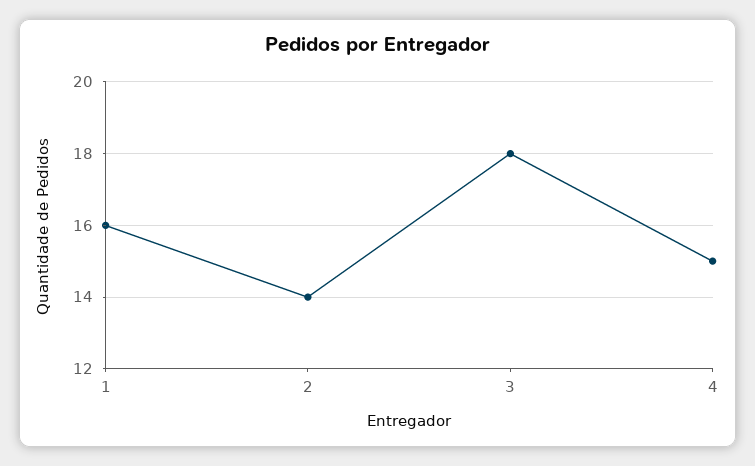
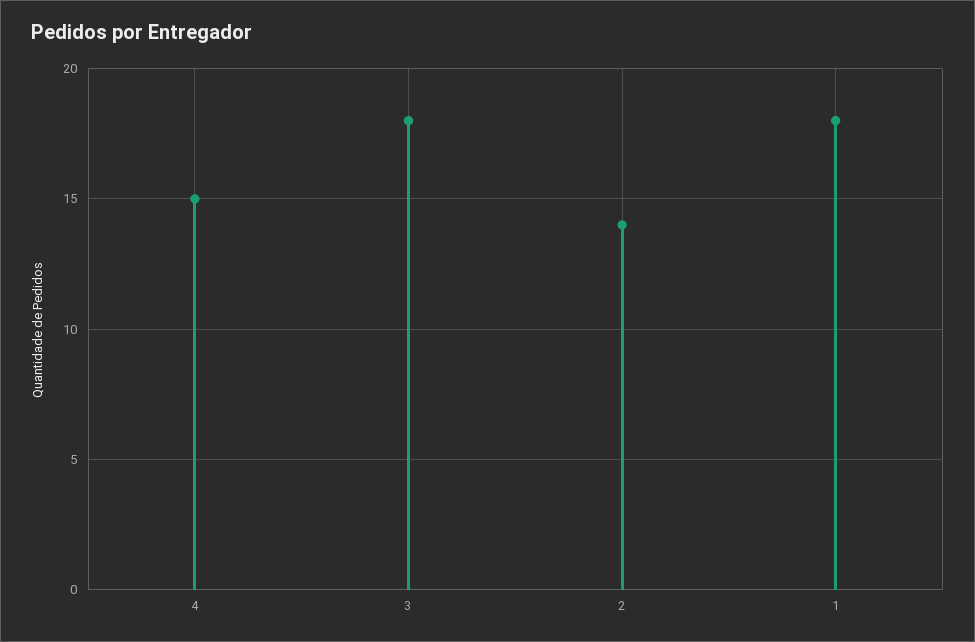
1: 16 -> 18

